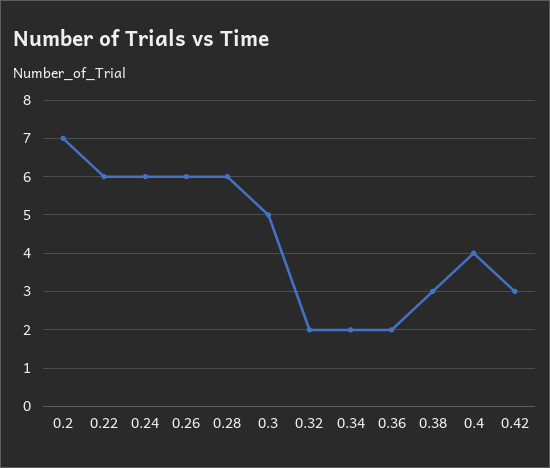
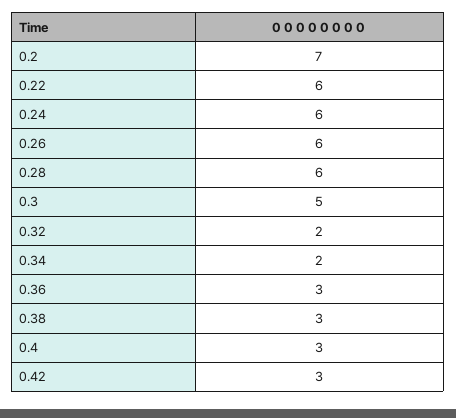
0.36: 2 -> 3
0.4: 4 -> 3

